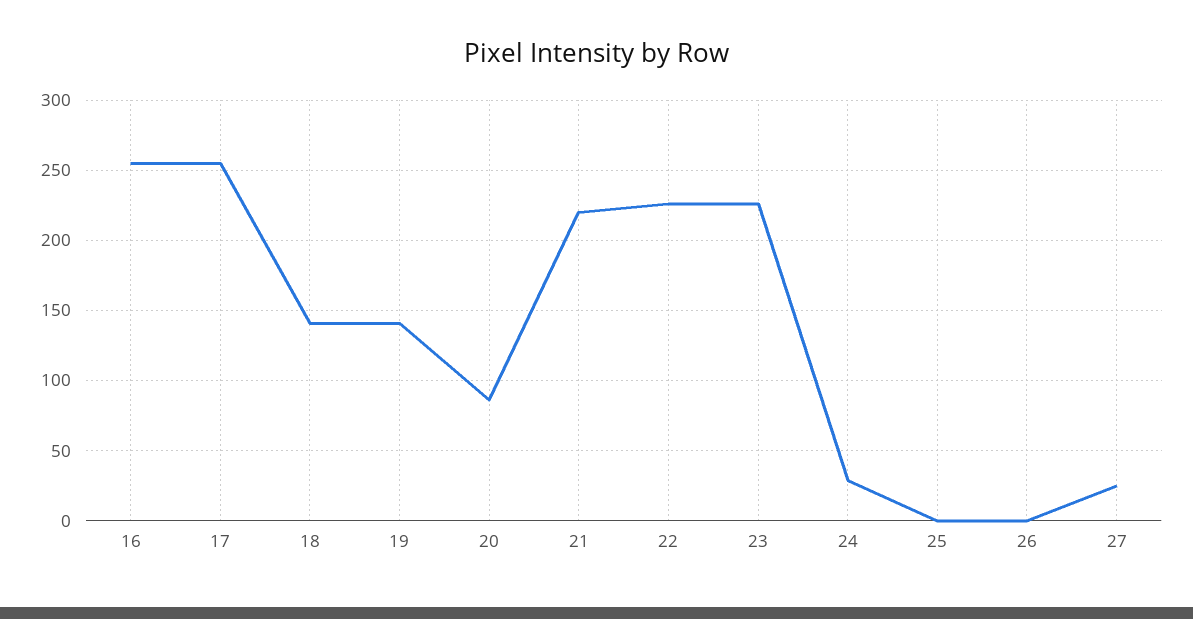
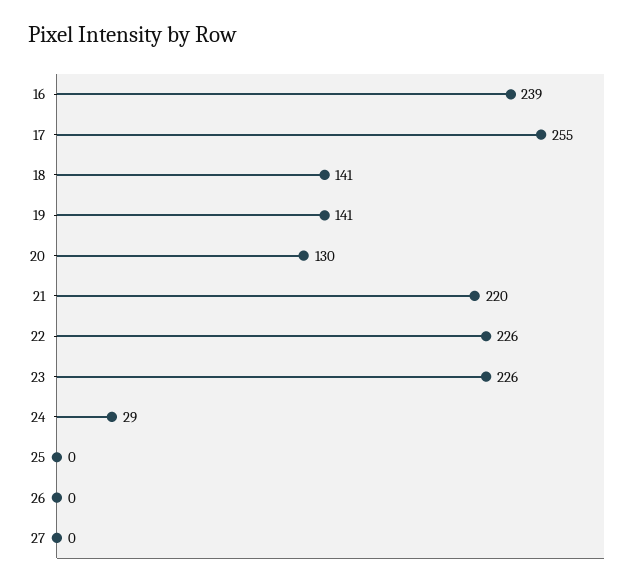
16: 255 -> 239
20: 85 -> 130
27: 25 -> 0

